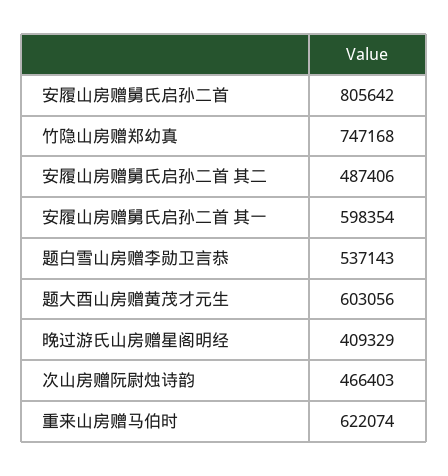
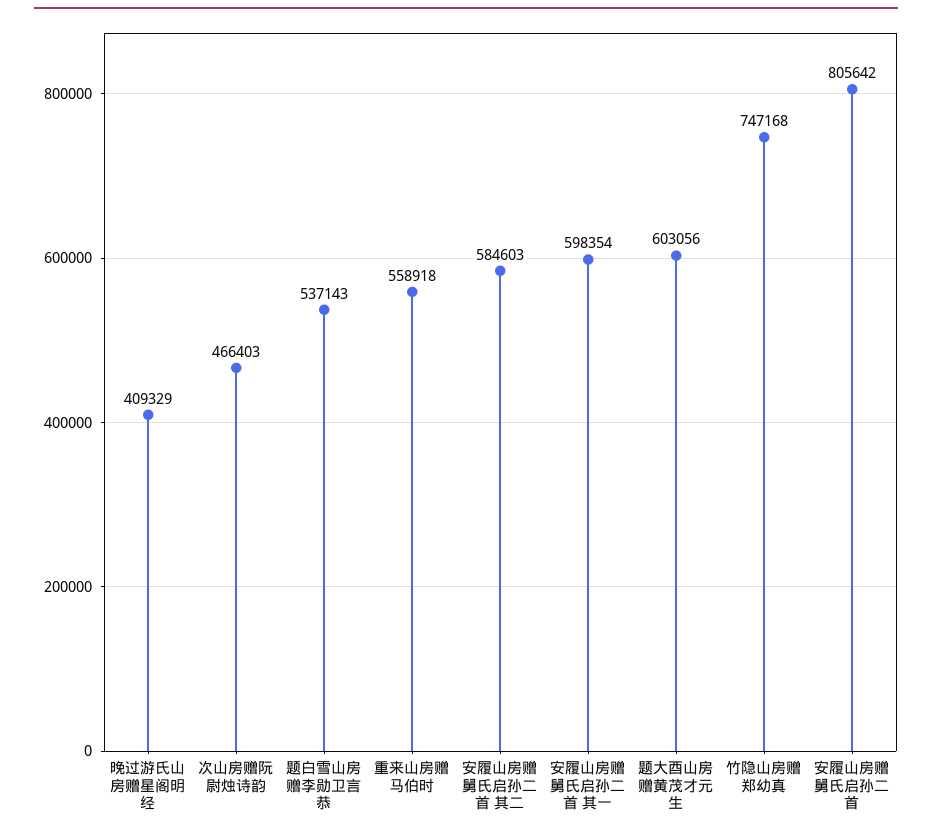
安履山房赠舅氏启孙二首 其二: 487406 -> 584603
重来山房赠马伯时: 622074 -> 558918

